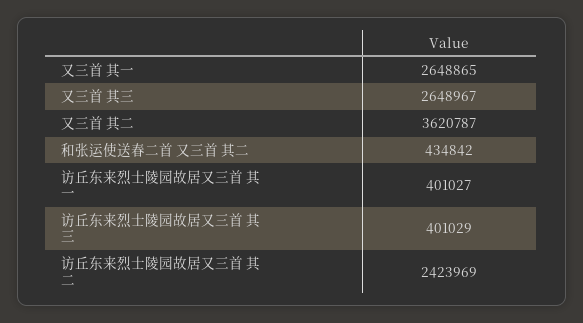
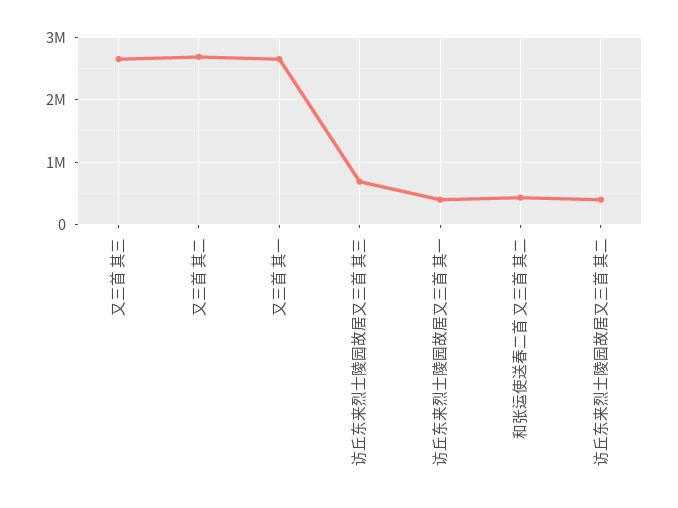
又三首 其二: 3620787 -> 2700000
访丘东来烈士陵园故居又三首 其三: 401029 -> 700000
访丘东来烈士陵园故居又三首 其二: 2423969 -> 400000

